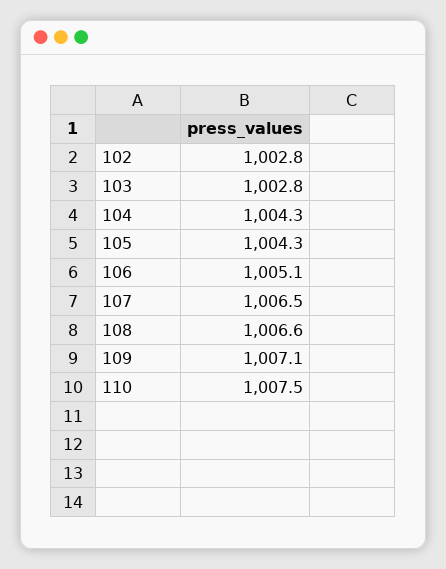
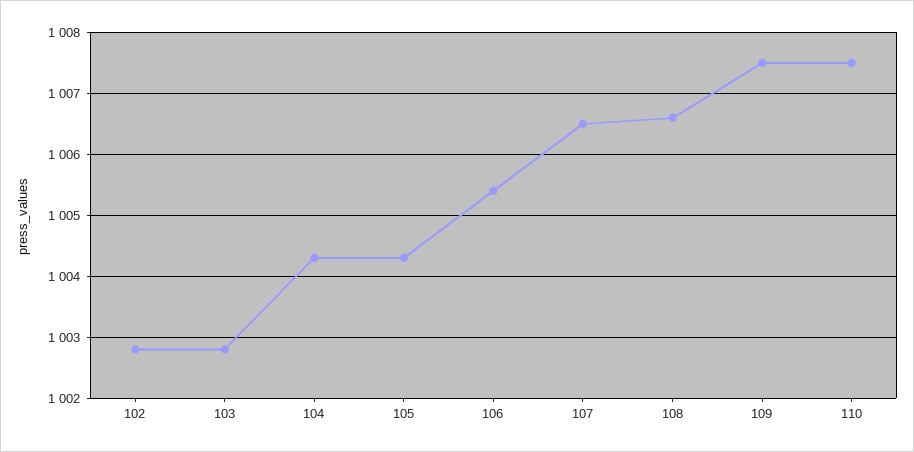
106: 1005.1 -> 1005.4
109: 1007.1 -> 1007.5

